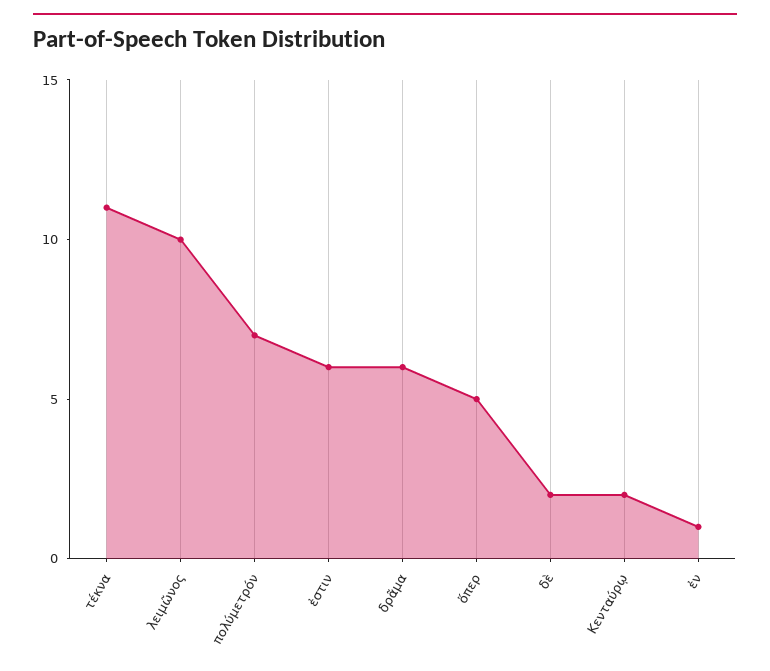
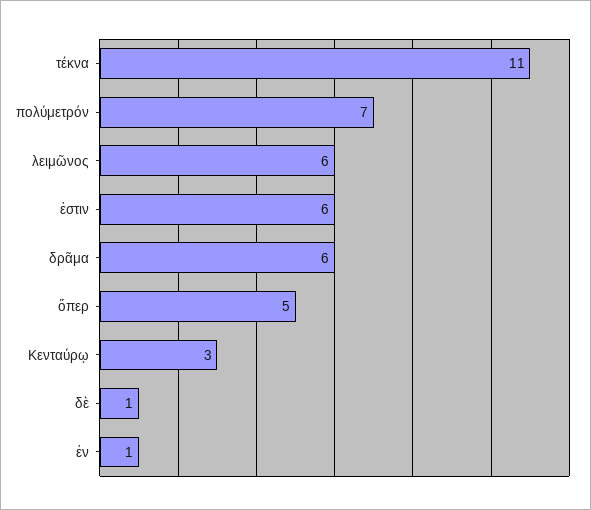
λειμῶνος: 10 -> 6
δὲ: 2 -> 1
Κενταύρῳ: 2 -> 3

